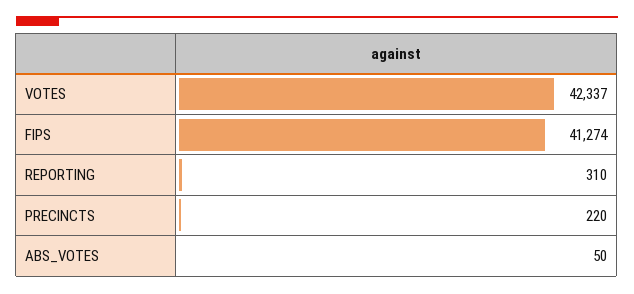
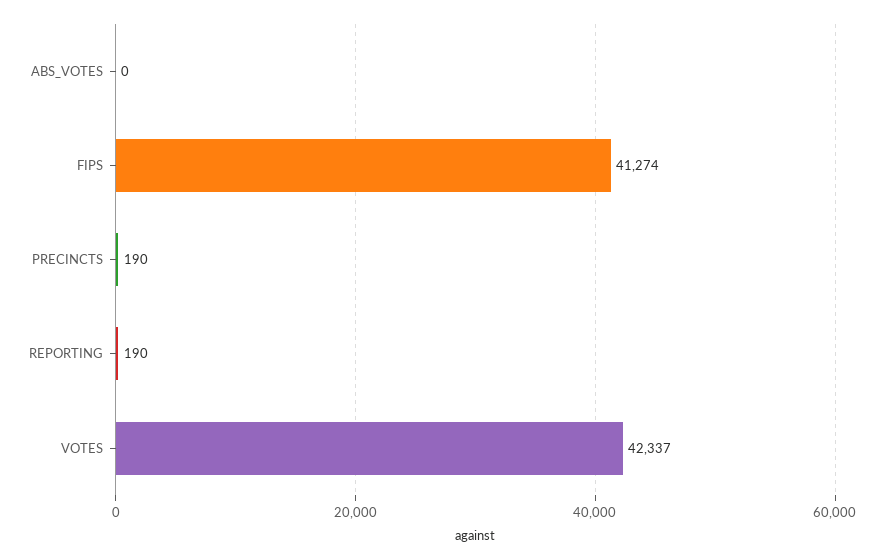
REPORTING: 310 -> 190
PRECINCTS: 220 -> 190
ABS_VOTES: 50 -> 0

